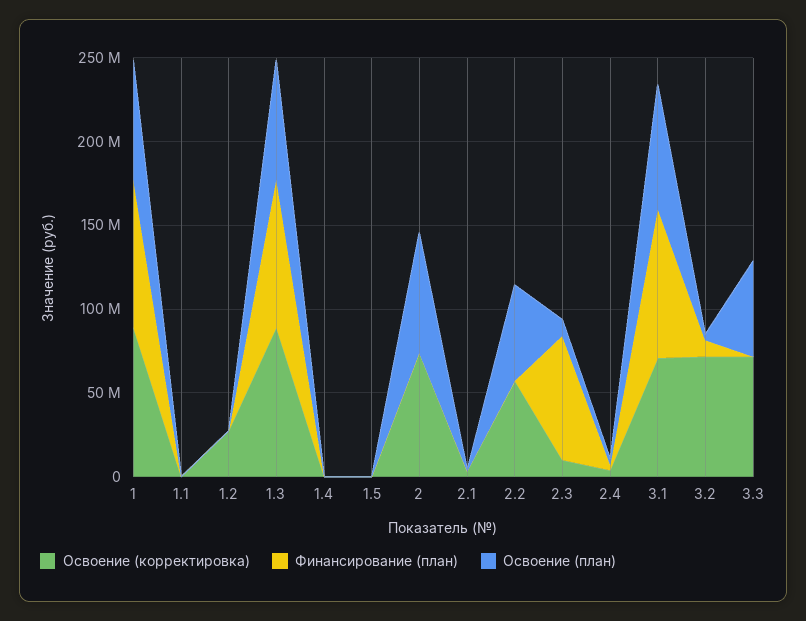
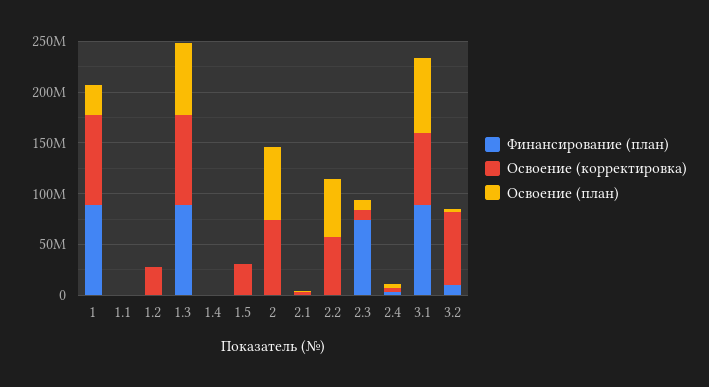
Освоение (план), 1: 70000000 -> 30000000
Освоение (корректировка), 1.5: 0 -> 30000000
Освоение (корректировка), 3.3: 70000000 -> none
Финансирование (план), 3.3: 0 -> none
Освоение (план), 3.3: 60000000 -> none

